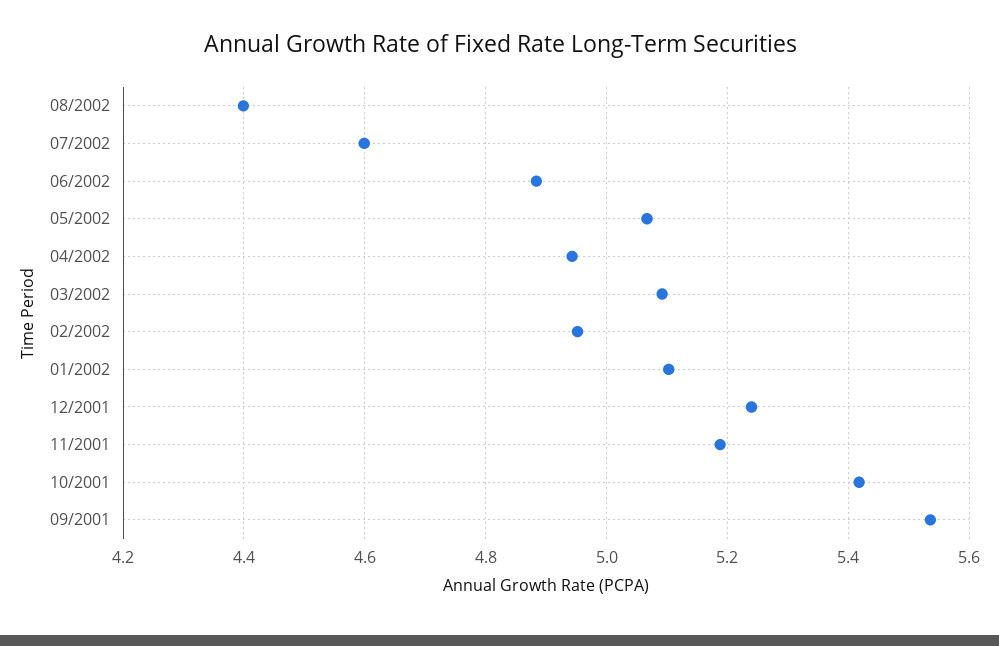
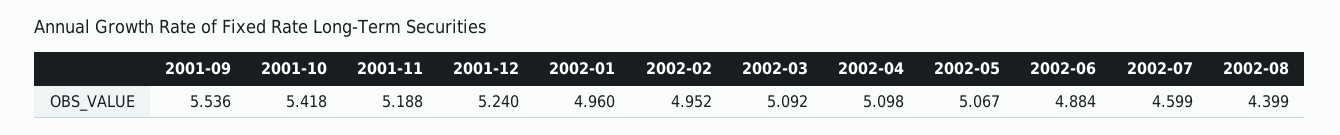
04/2002: 4.94 -> 5.098
01/2002: 5.1 -> 4.96

